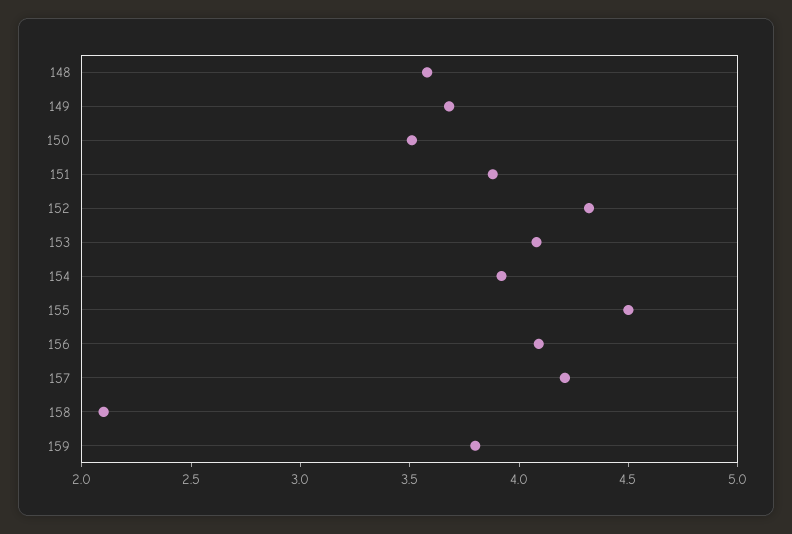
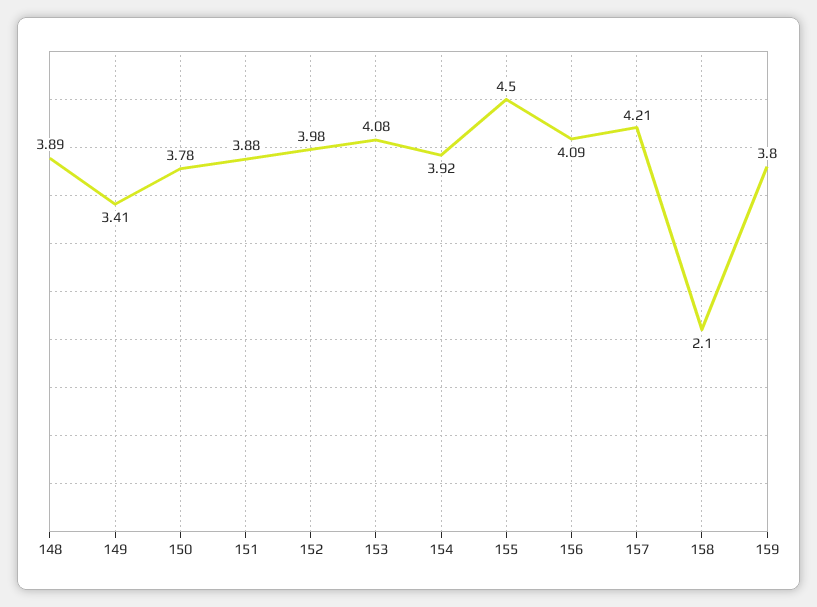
148: 3.6 -> 3.89
149: 3.7 -> 3.41
150: 3.5 -> 3.78
152: 4.3 -> 3.98

